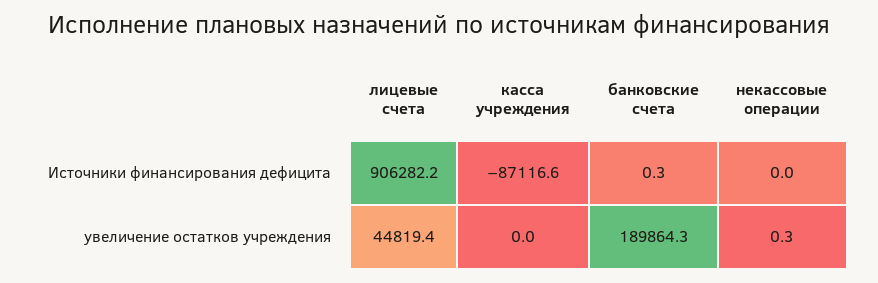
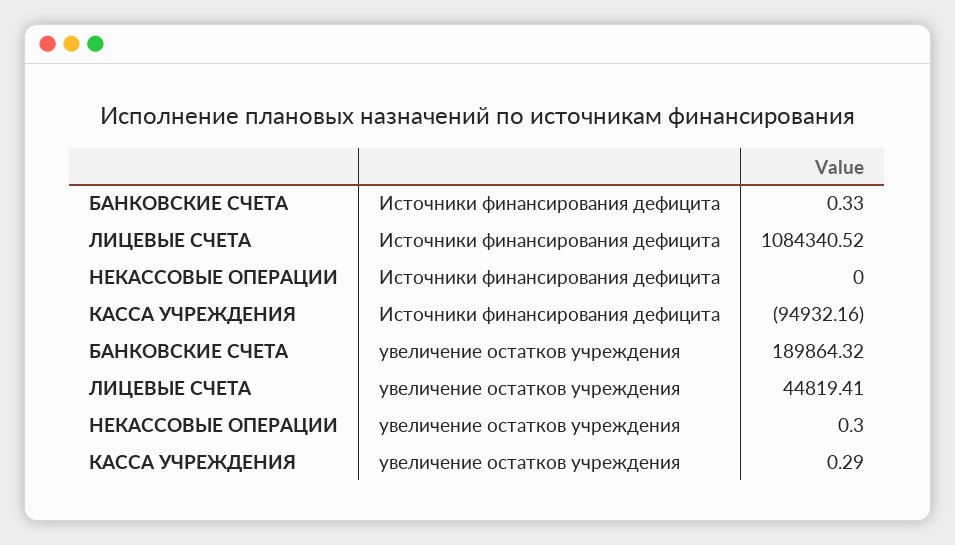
лицевые счета, Источники финансирования дефицита: 906282.2 -> 1084340.52
касса учреждения, Источники финансирования дефицита: -87116.6 -> -94932.16
касса учреждения, увеличение остатков учреждения: 0 -> 0.29

